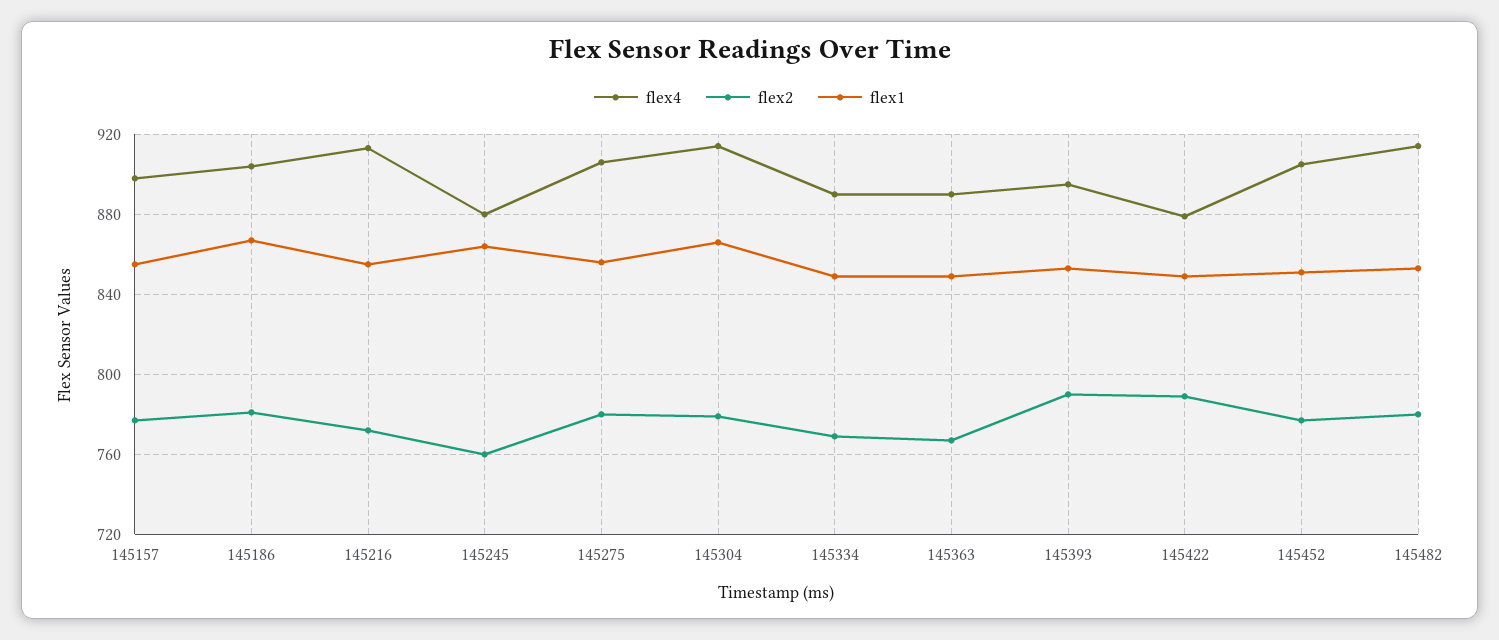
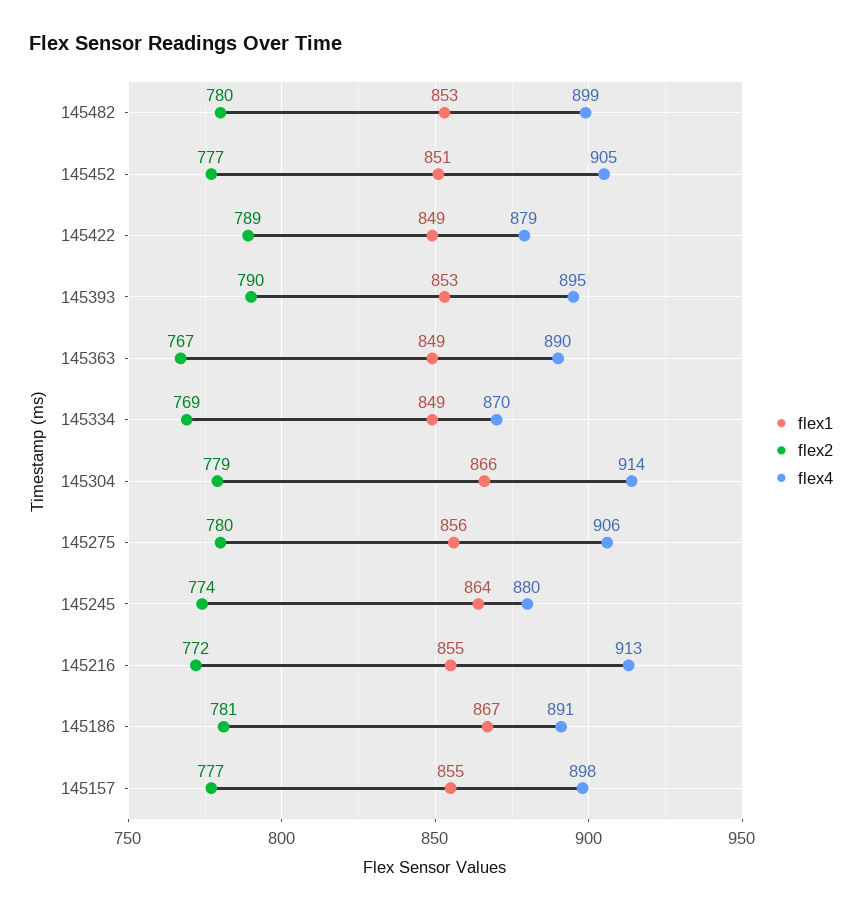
flex4, 145186: 905 -> 891
flex2, 145245: 760 -> 774
flex4, 145334: 890 -> 870
flex4, 145482: 915 -> 899

